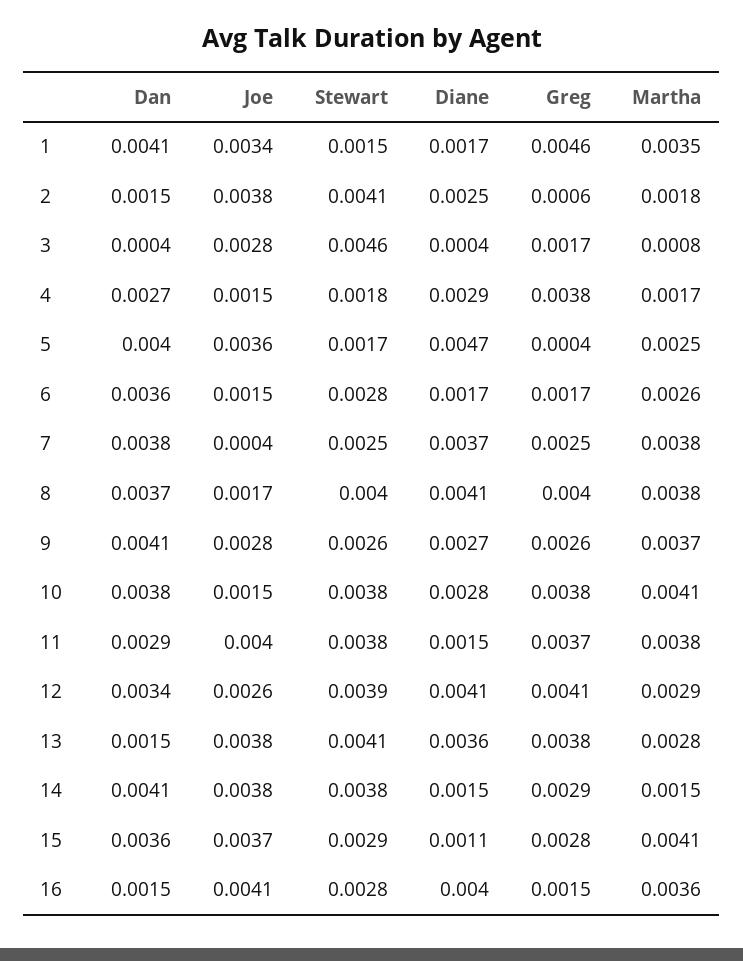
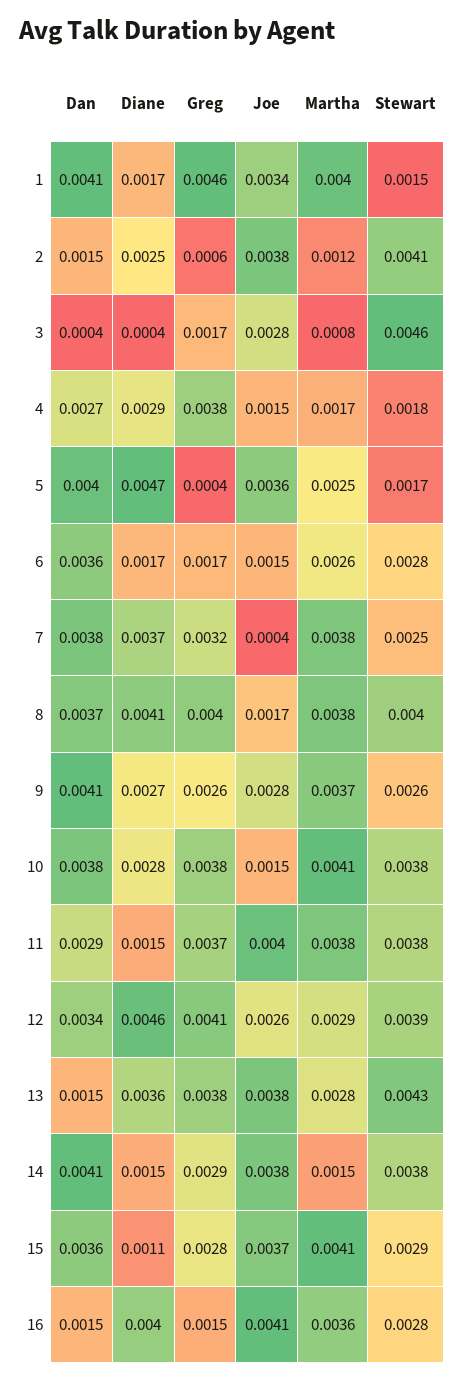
Martha, 1: 0.0035 -> 0.004
Martha, 2: 0.0018 -> 0.0012
Greg, 7: 0.0025 -> 0.0032
Diane, 12: 0.0041 -> 0.0046
Stewart, 13: 0.0041 -> 0.0043

